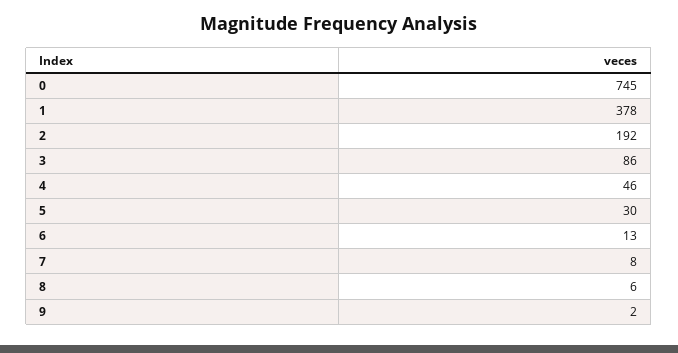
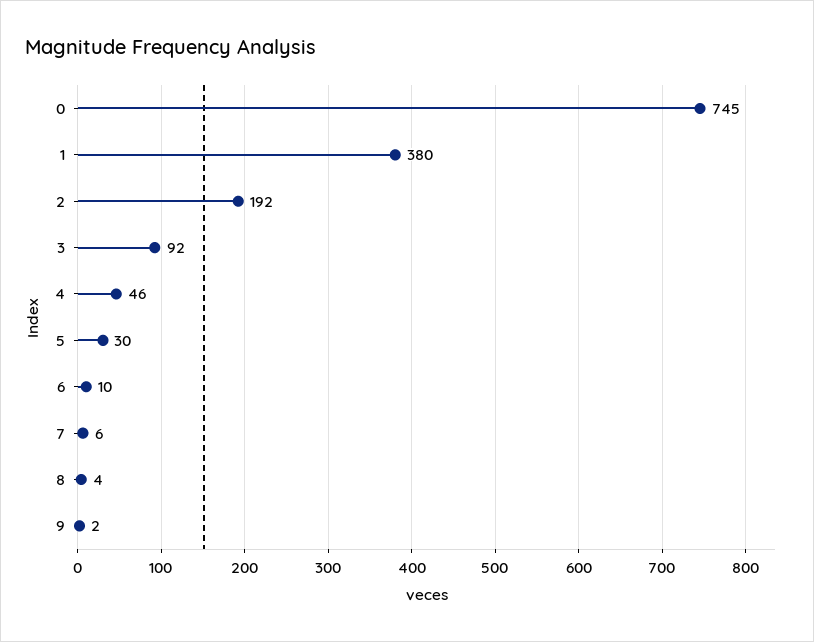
1: 378 -> 380
3: 86 -> 92
6: 13 -> 10
7: 8 -> 6
8: 6 -> 4

